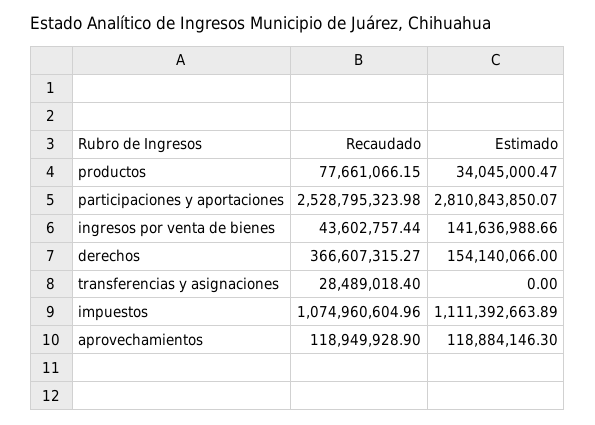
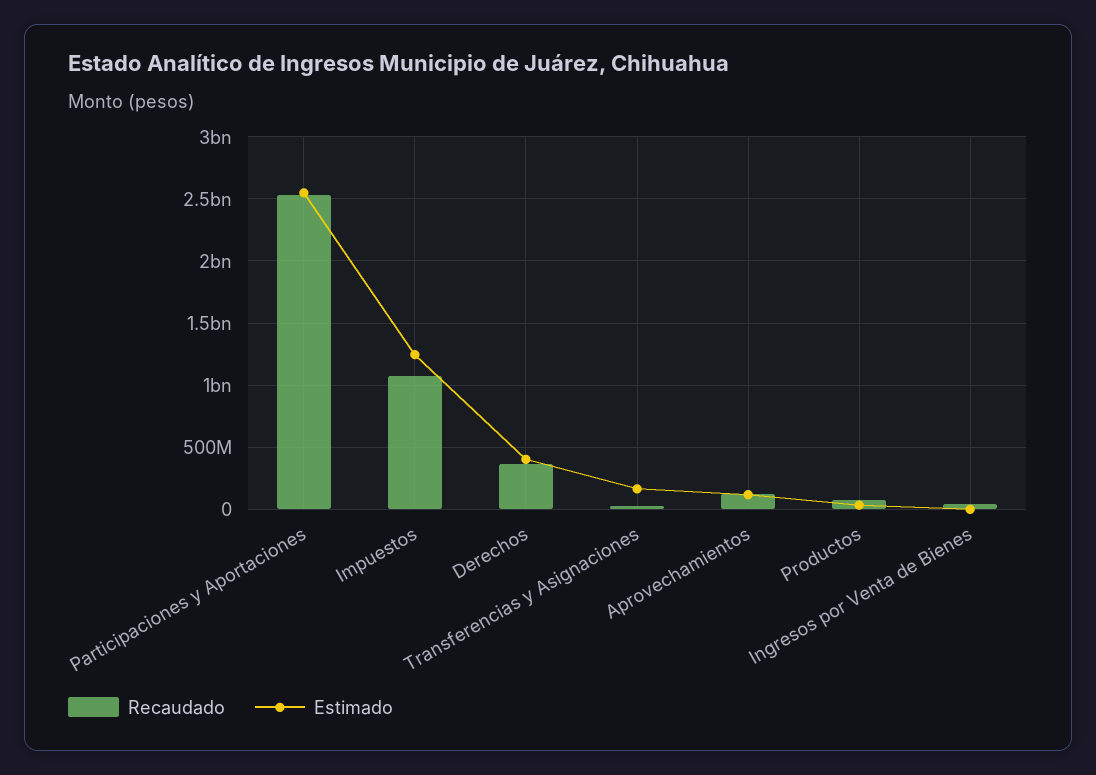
Estimado, participaciones y aportaciones: 2810843850.07 -> 2550000000
Estimado, ingresos por venta de bienes: 141636988.66 -> 0
Estimado, derechos: 154140066 -> 400000000
Estimado, transferencias y asignaciones: 0 -> 150000000
Estimado, impuestos: 1111392663.89 -> 1250000000

